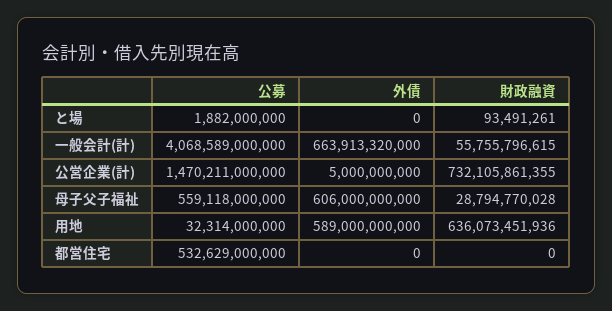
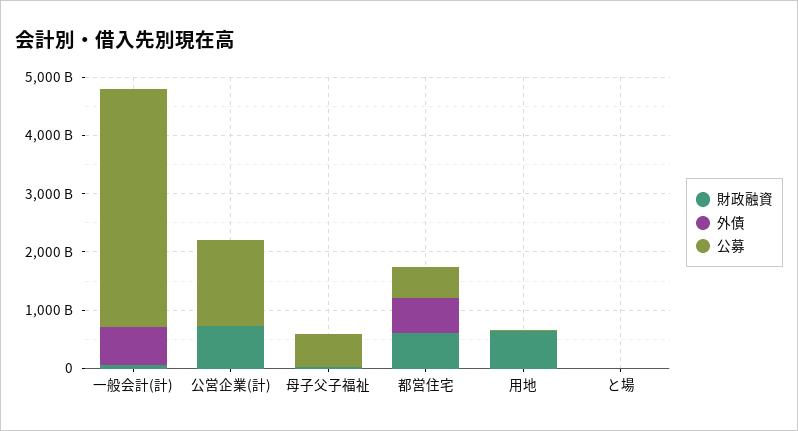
外債, 母子父子福祉: 606000000000 -> 0
外債, 用地: 589000000000 -> 0
外債, 都営住宅: 0 -> 600000000000
財政融資, 都営住宅: 0 -> 600000000000

